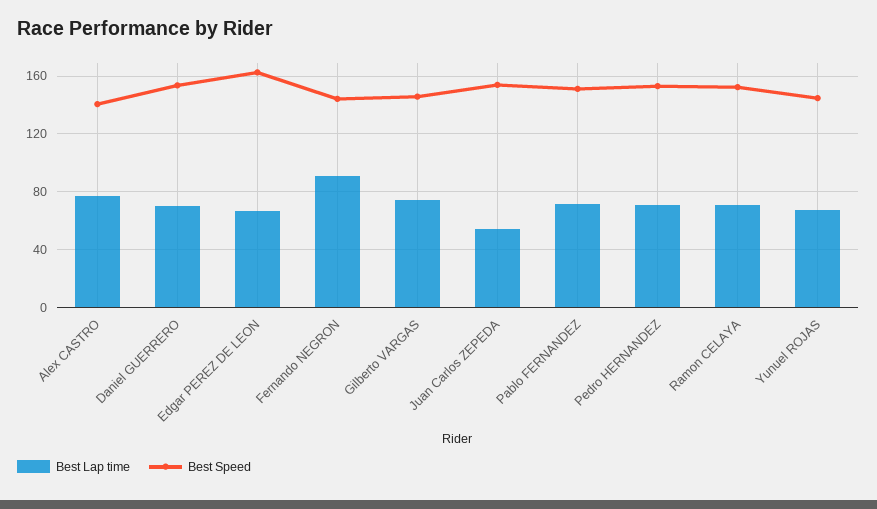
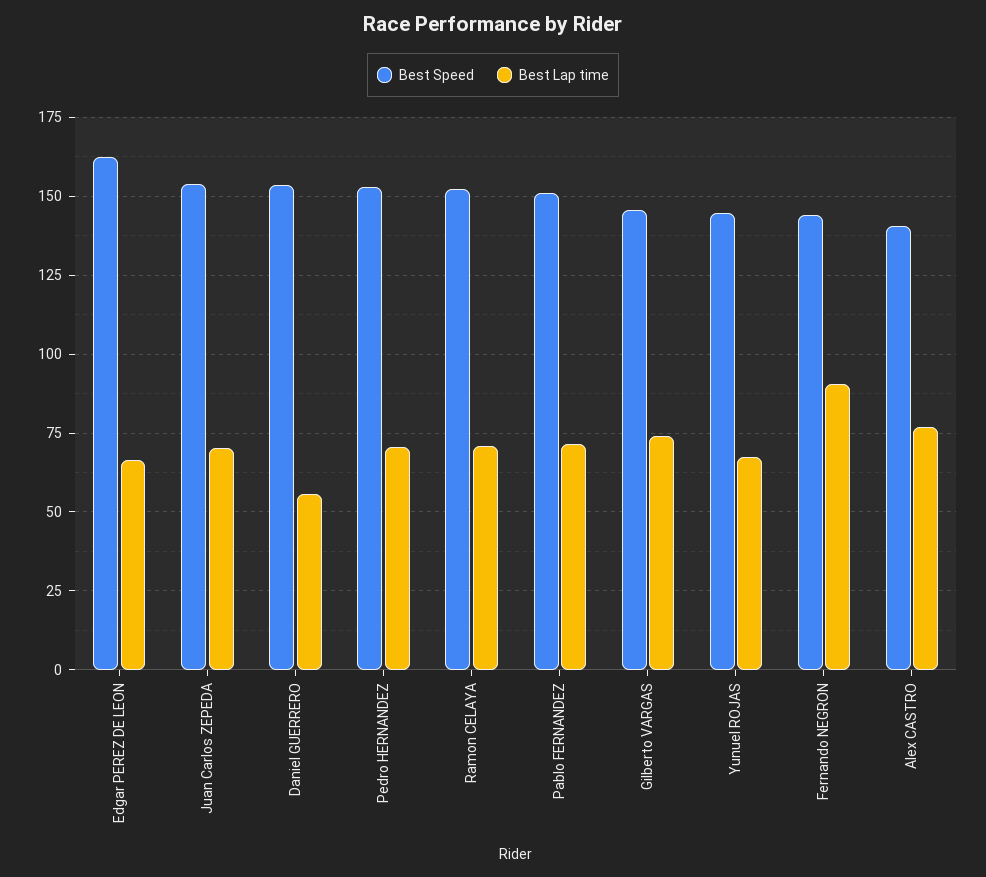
Best Lap time, Daniel GUERRERO: 70 -> 55
Best Lap time, Juan Carlos ZEPEDA: 55 -> 70

